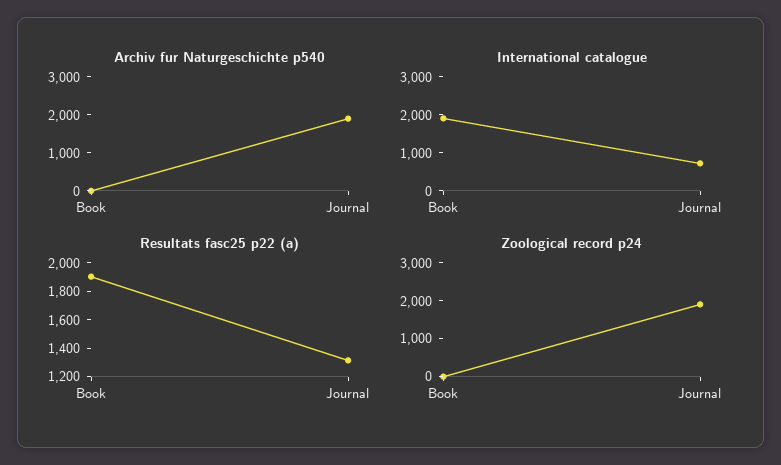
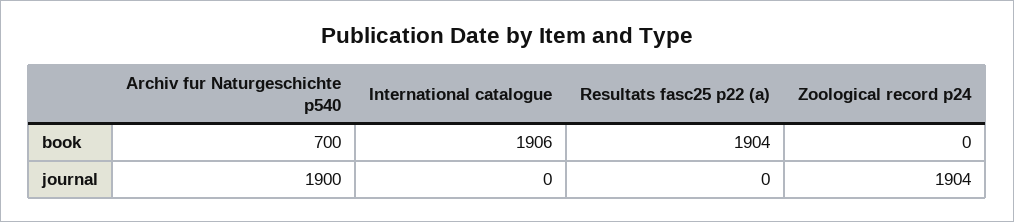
Archiv fur Naturgeschichte p540, Book: 0 -> 700
International catalogue, Journal: 750 -> 0
Resultats fasc25 p22 (a), Journal: 1300 -> 0

